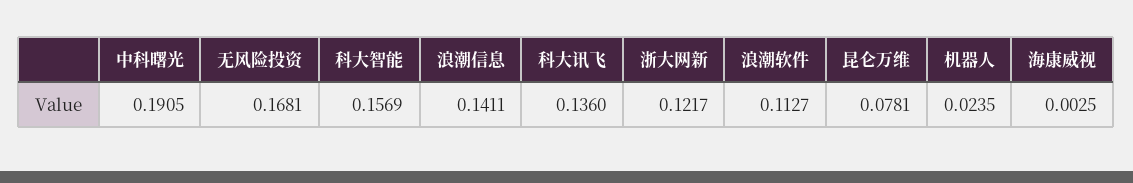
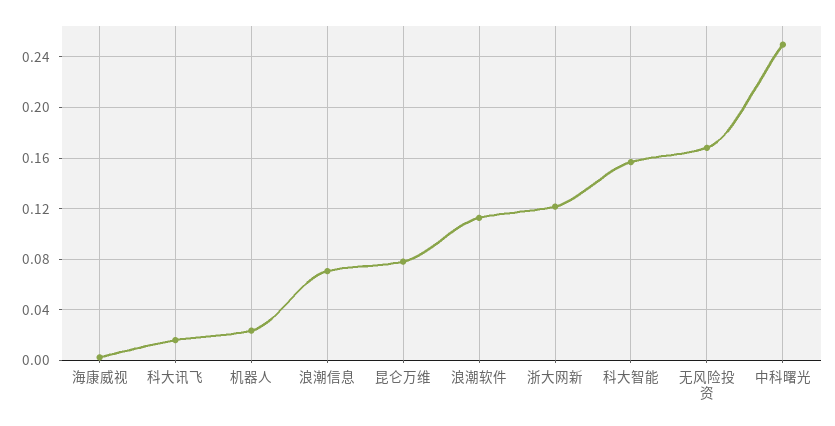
中科曙光: 0.1905 -> 0.25
浪潮信息: 0.1411 -> 0.07
科大讯飞: 0.136 -> 0.015

